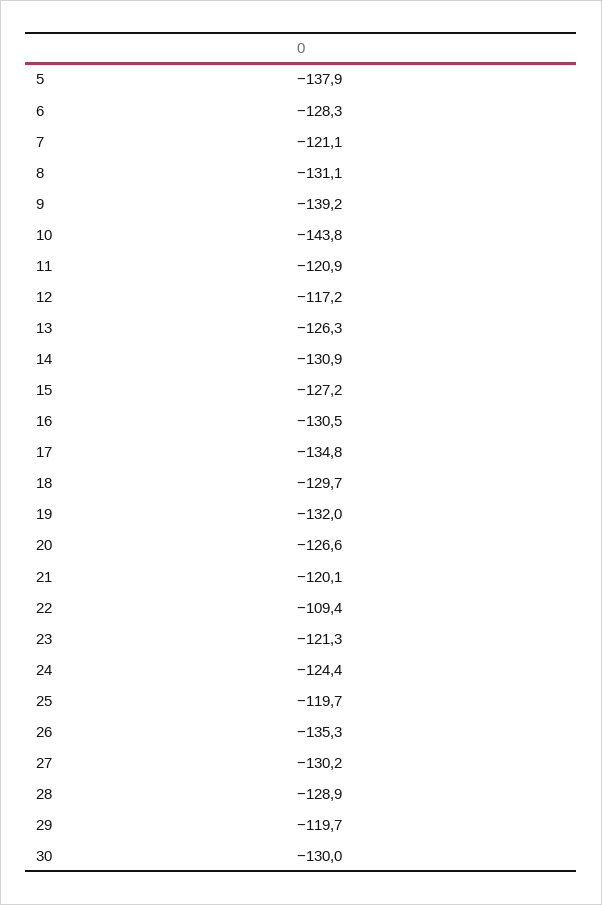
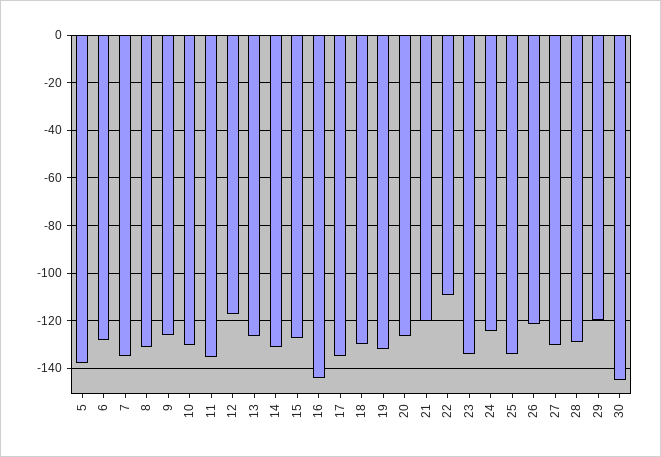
7: -121.1 -> -135
9: -139.2 -> -125
10: -143.8 -> -130
11: -120.9 -> -135
16: -130.5 -> -145
23: -121.3 -> -135
25: -119.7 -> -135
26: -135.3 -> -120
30: -130 -> -145

